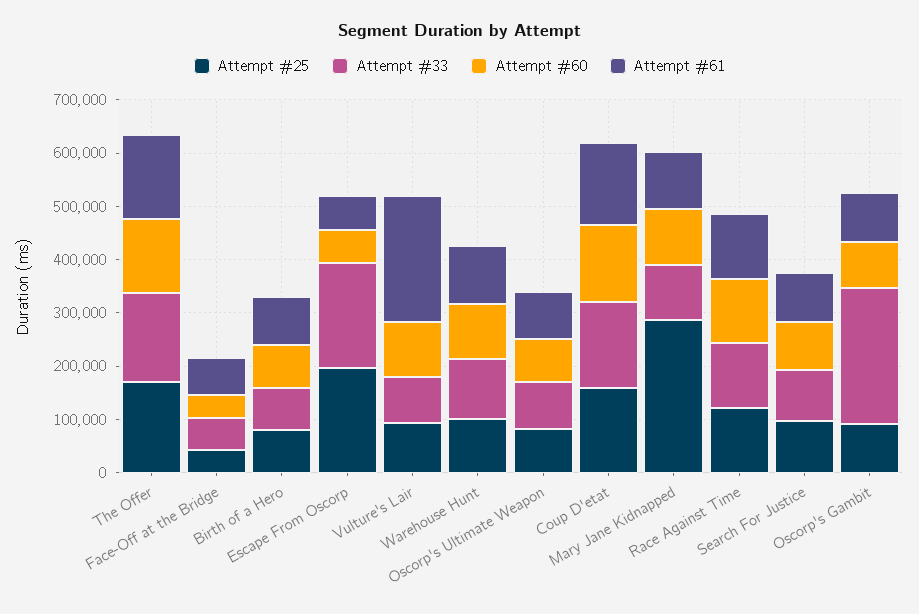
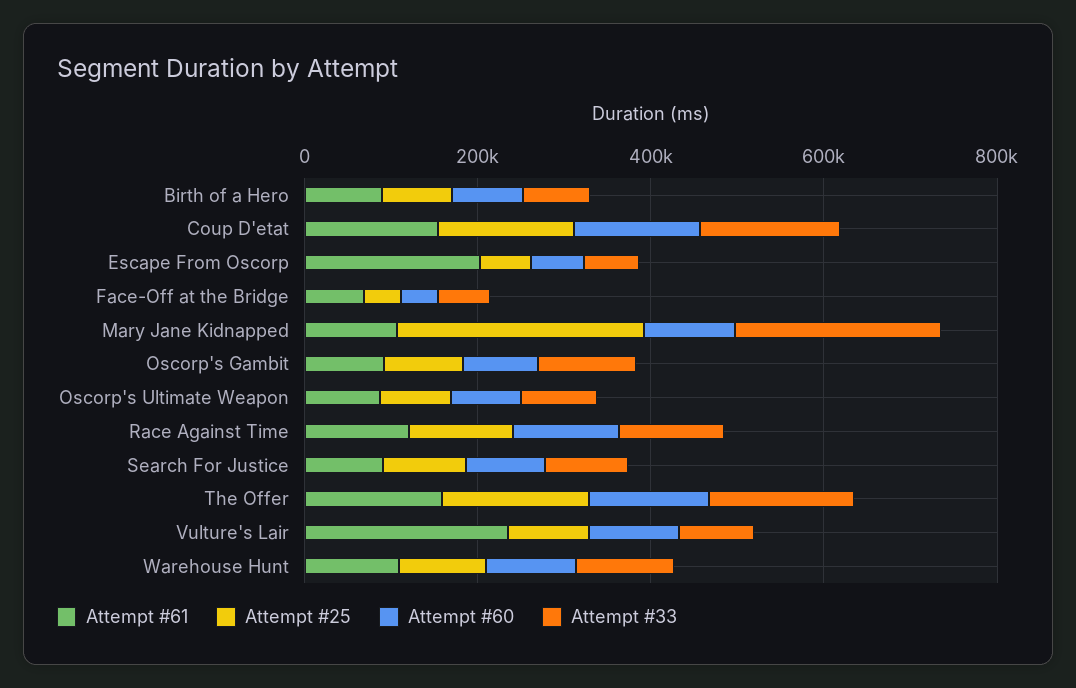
Attempt #25, Escape From Oscorp: 200000 -> 50000
Attempt #33, Escape From Oscorp: 200000 -> 50000
Attempt #61, Escape From Oscorp: 60000 -> 200000
Attempt #33, Mary Jane Kidnapped: 100000 -> 250000
Attempt #33, Oscorp's Gambit: 260000 -> 100000

